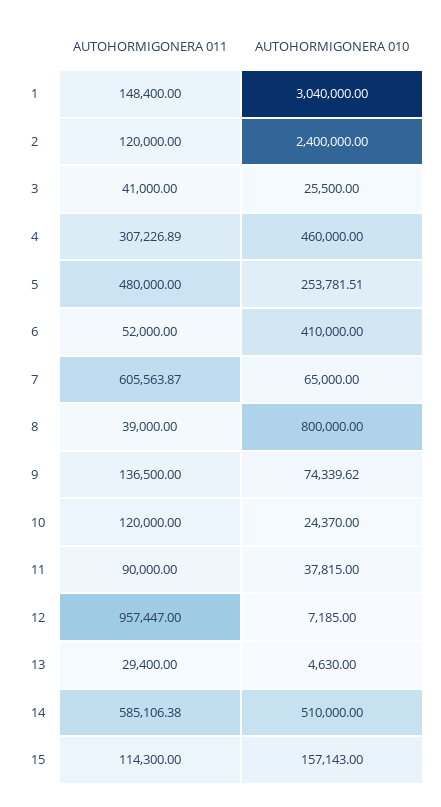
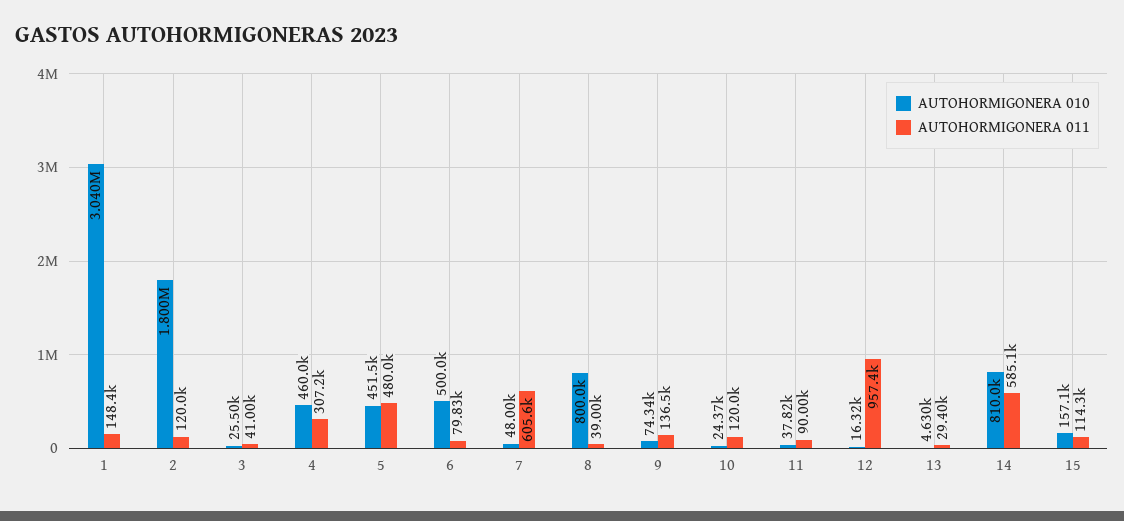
AUTOHORMIGONERA 010, 2: 2400000 -> 1800000
AUTOHORMIGONERA 010, 5: 253781.51 -> 451500
AUTOHORMIGONERA 011, 6: 52000 -> 79830
AUTOHORMIGONERA 010, 6: 410000 -> 500000
AUTOHORMIGONERA 010, 7: 65000 -> 48000
AUTOHORMIGONERA 010, 12: 7185 -> 16320
AUTOHORMIGONERA 010, 14: 510000 -> 810000

